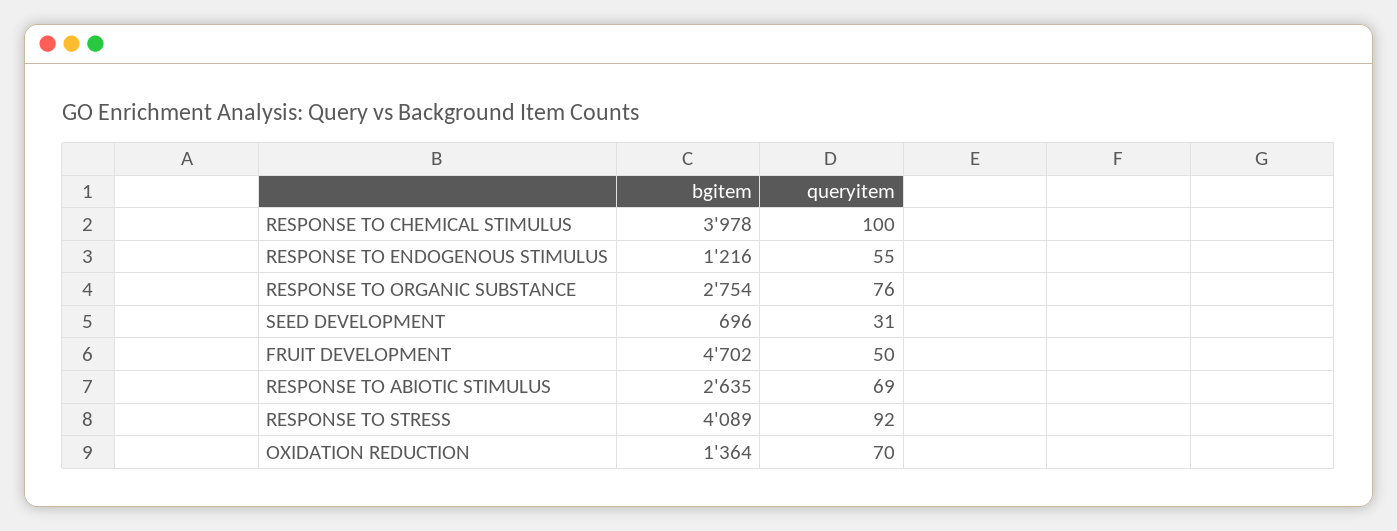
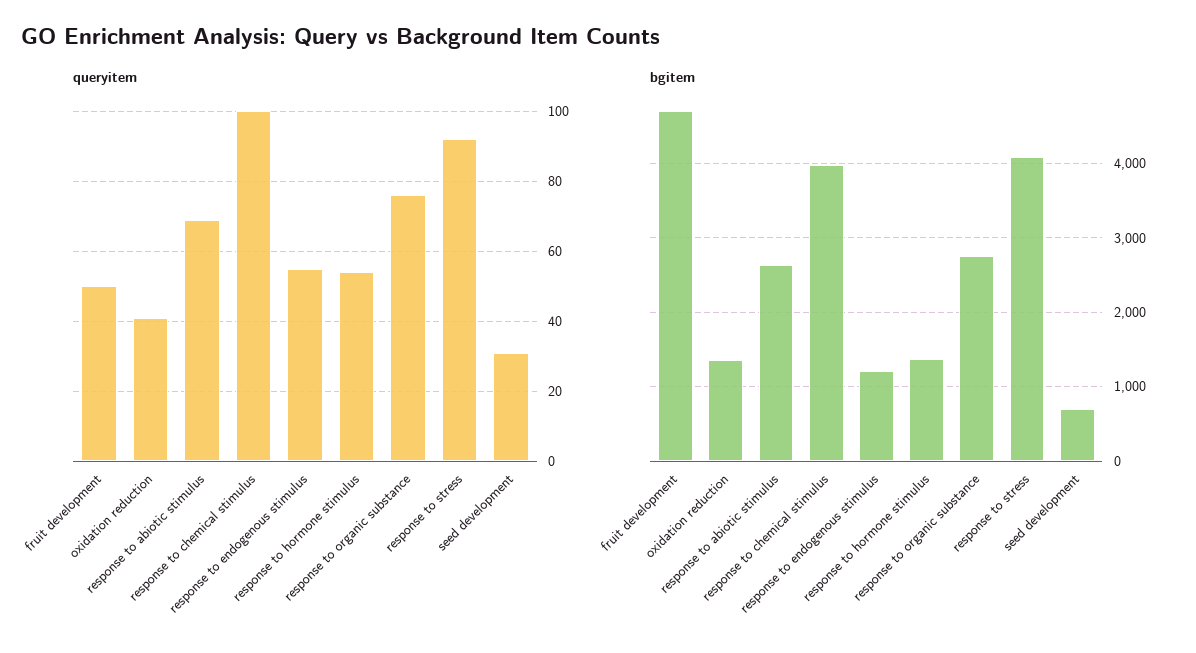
queryitem, OXIDATION REDUCTION: 70 -> 40
queryitem, response to hormone stimulus: none -> 55
bgitem, response to hormone stimulus: none -> 1400

